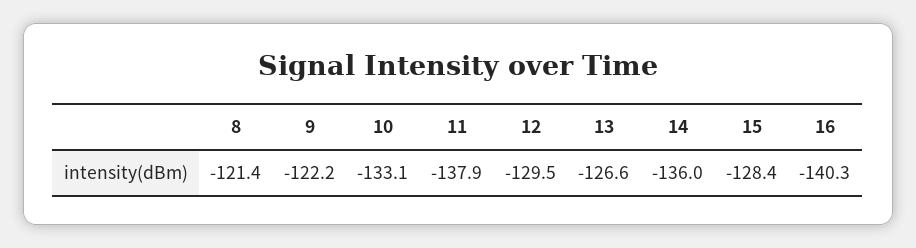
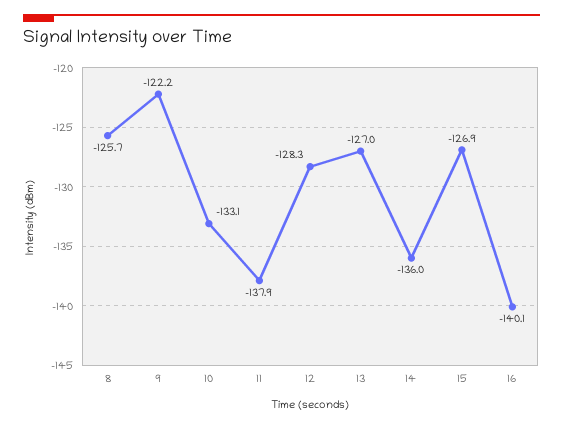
8: -121.4 -> -125.7
12: -129.5 -> -128.3
13: -126.6 -> -127
15: -128.4 -> -126.9
16: -140.3 -> -140.1

